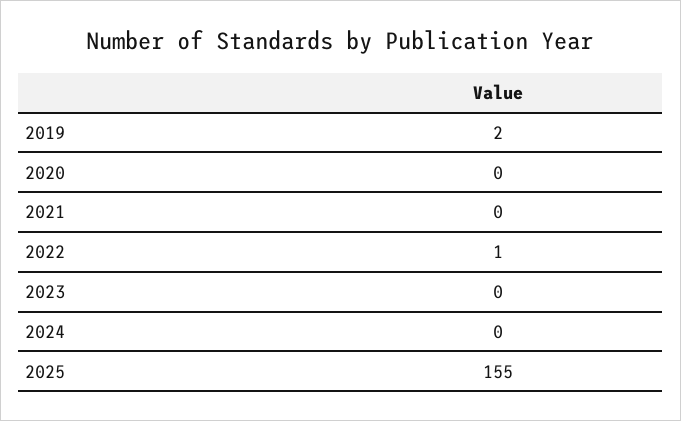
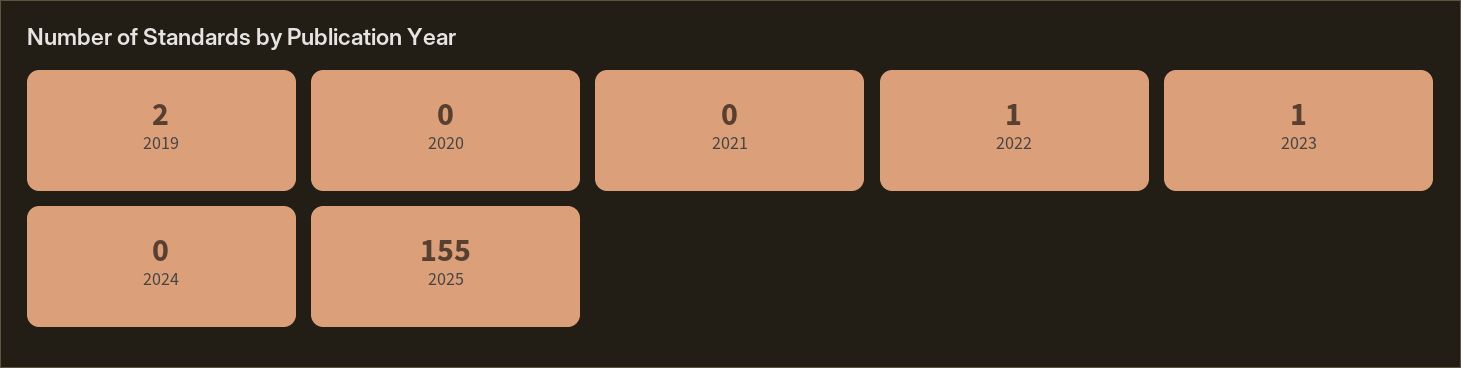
2023: 0 -> 1

